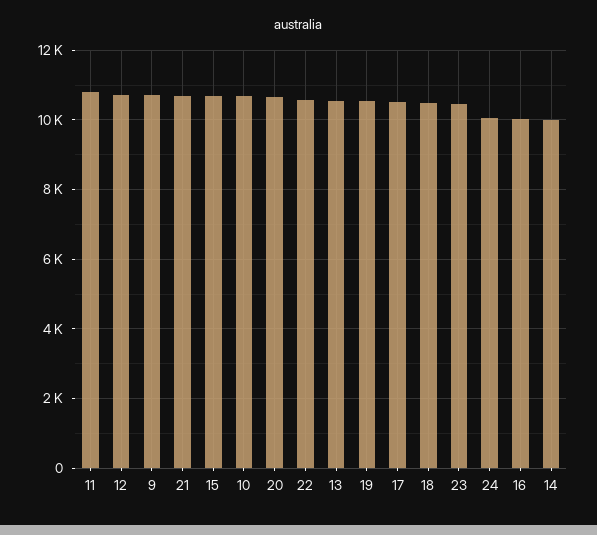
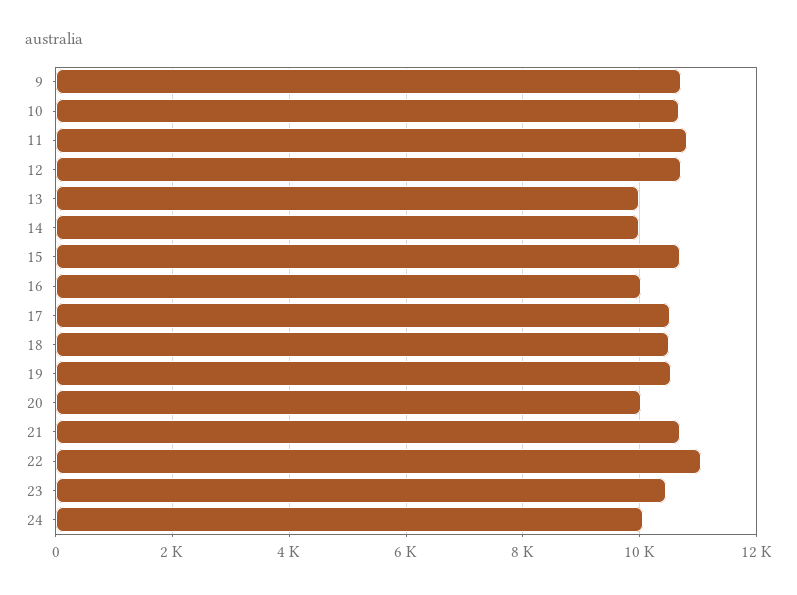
20: 10600 -> 10000
22: 10600 -> 11000
13: 10600 -> 10000

